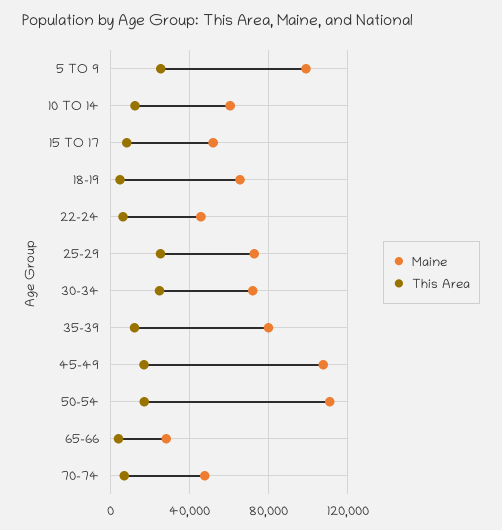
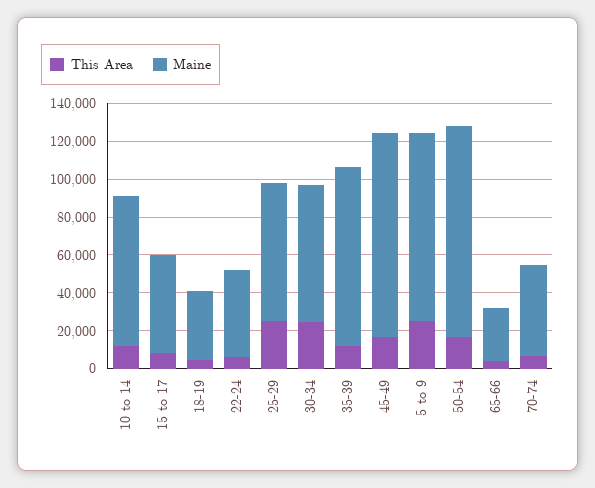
Maine, 10 TO 14: 60000 -> 80000
Maine, 18-19: 65000 -> 35000
Maine, 35-39: 80000 -> 95000

